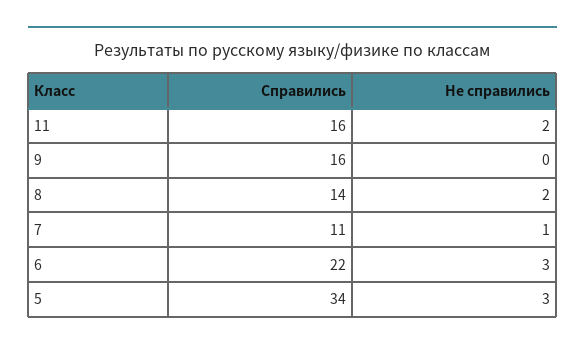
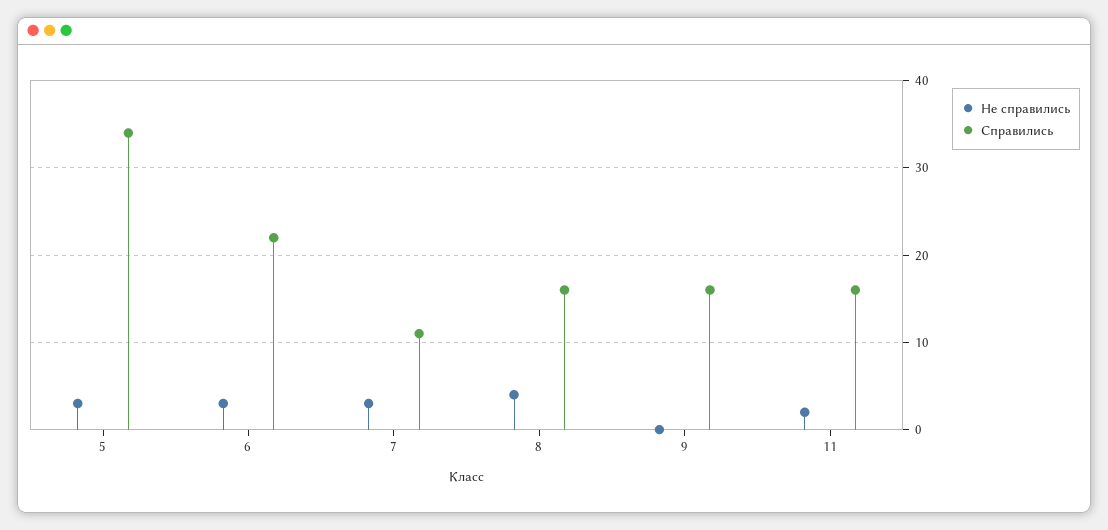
Справились, 8: 14 -> 16
Не справились, 8: 2 -> 4
Не справились, 7: 1 -> 3

